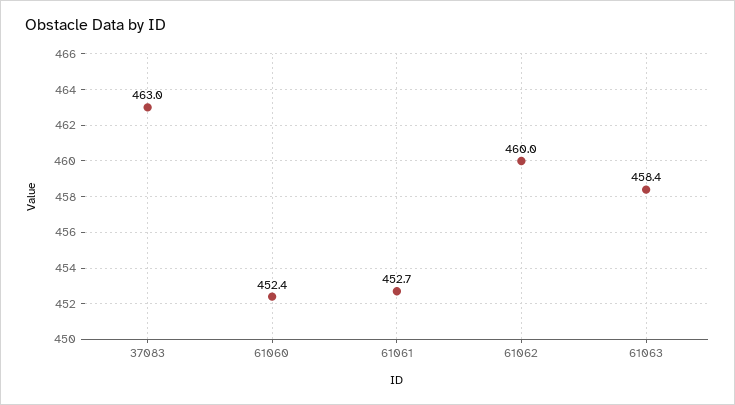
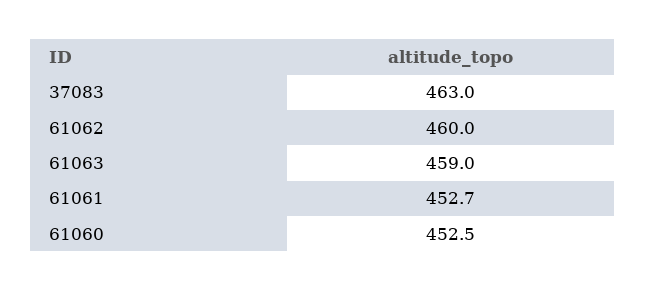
61060: 452.4 -> 452.5
61063: 458.4 -> 459

